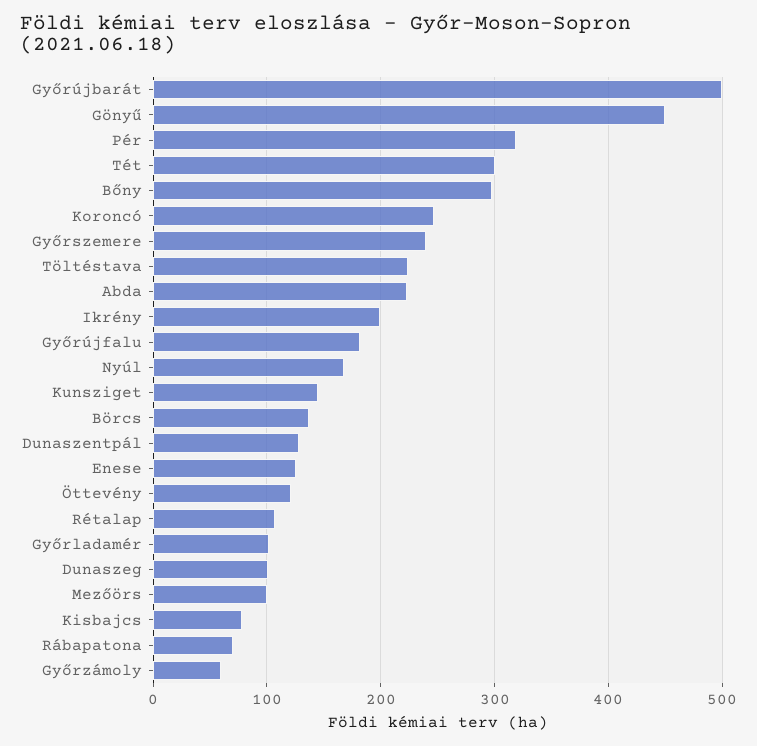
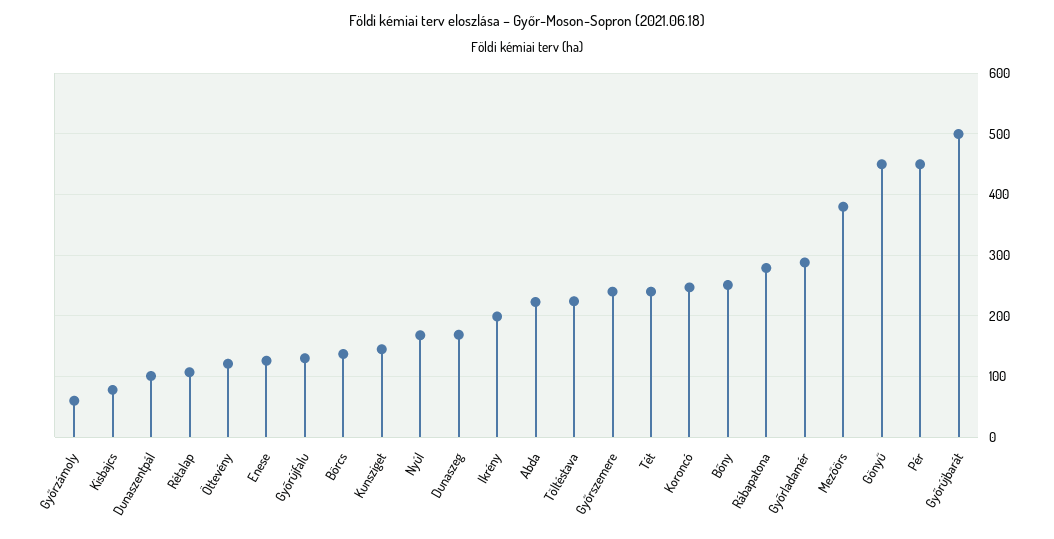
Pér: 320 -> 450
Tét: 300 -> 240
Bőny: 300 -> 250
Győrújfalu: 180 -> 130
Dunaszentpál: 130 -> 100
Győrladamér: 100 -> 290
Dunaszeg: 100 -> 170
Mezőörs: 100 -> 380
Rábapatona: 70 -> 280

